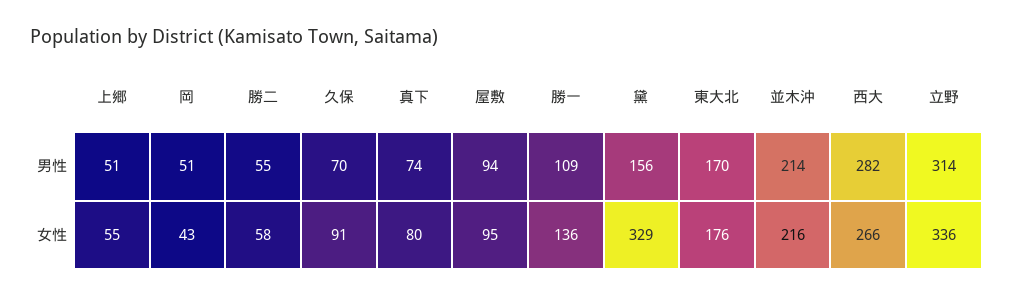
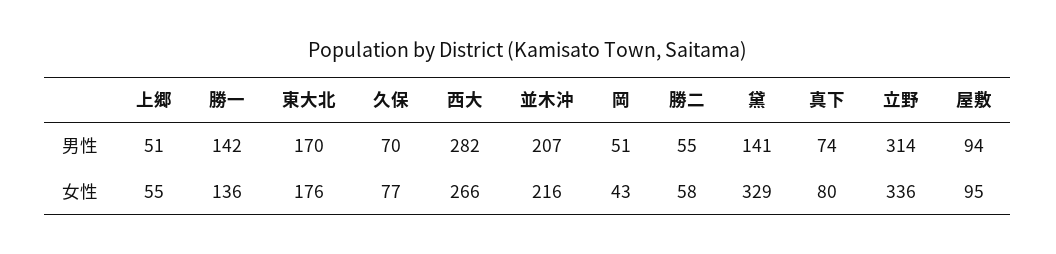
勝一, 男性: 109 -> 142
黛, 男性: 156 -> 141
並木沖, 男性: 214 -> 207
久保, 女性: 91 -> 77

